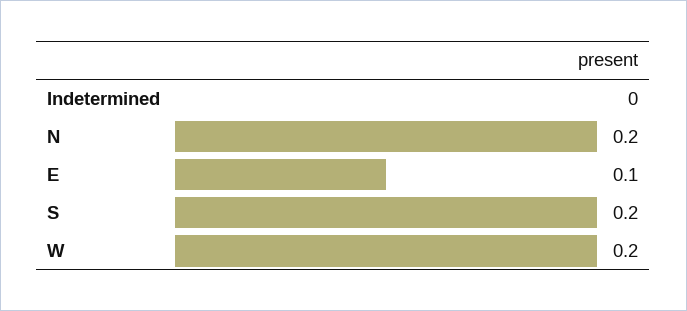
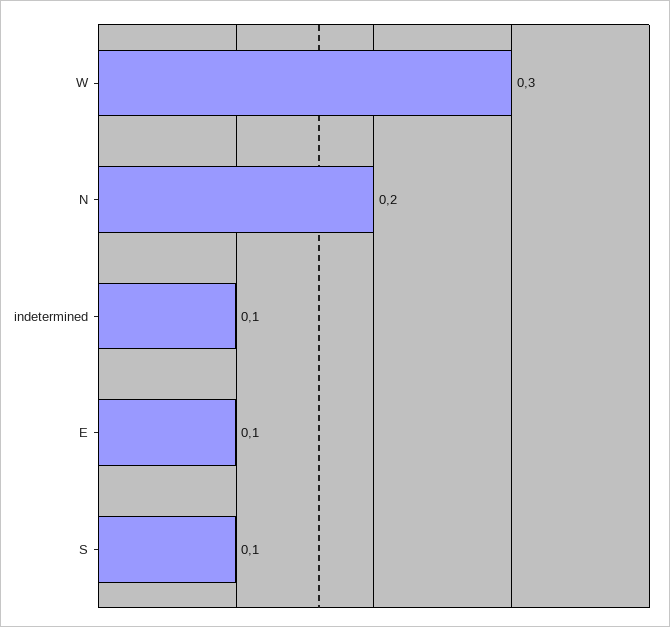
Indetermined: 0 -> 0.1
S: 0.2 -> 0.1
W: 0.2 -> 0.3

